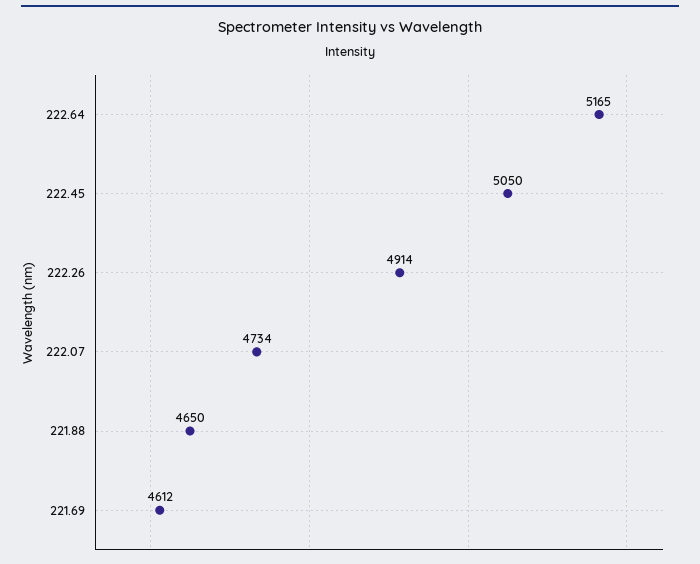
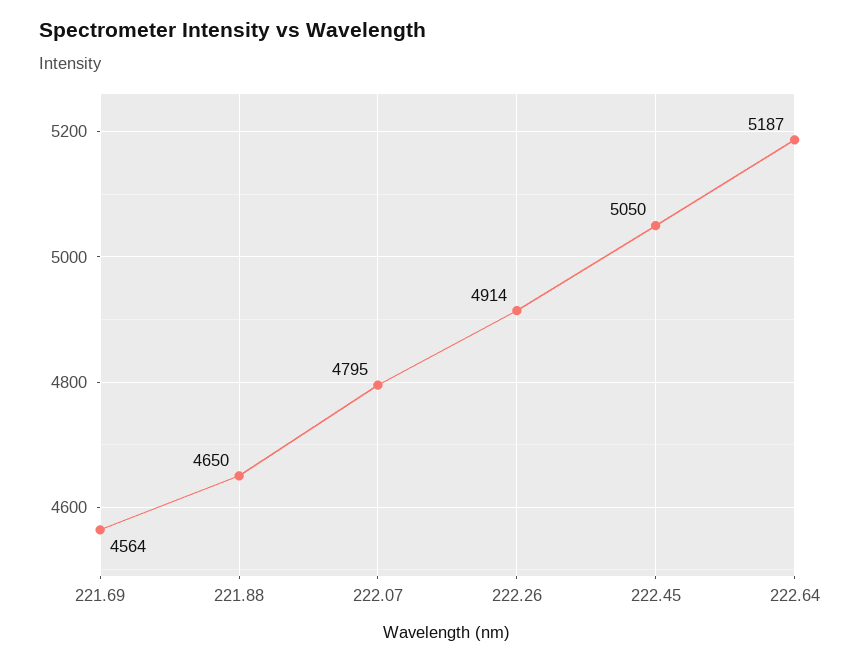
222.64: 5165 -> 5187
222.07: 4734 -> 4795
221.69: 4612 -> 4564

